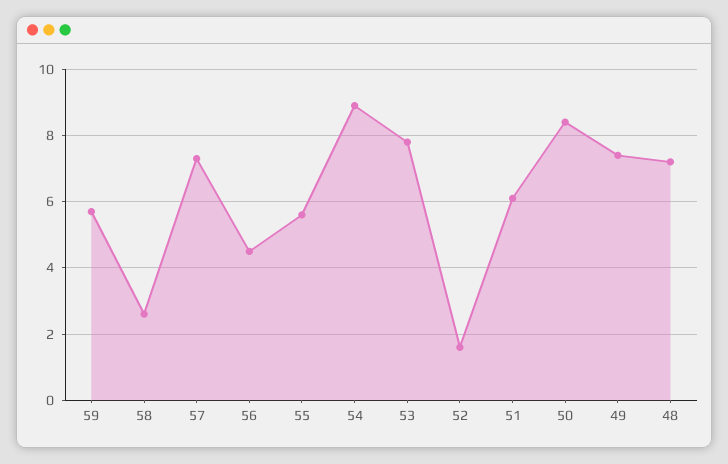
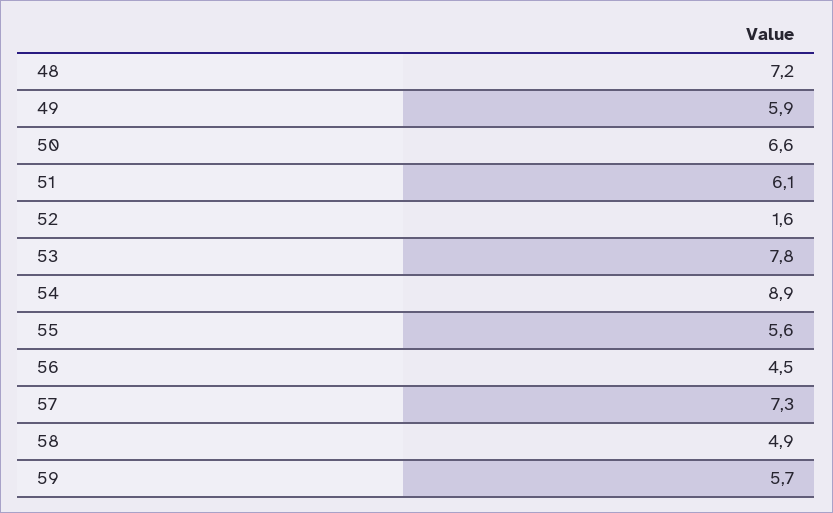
58: 2.5 -> 4.9
50: 8.5 -> 6.6
49: 7.5 -> 5.9

